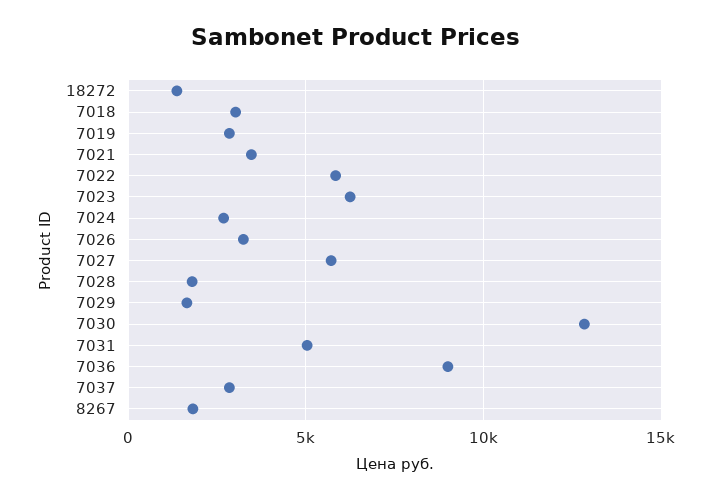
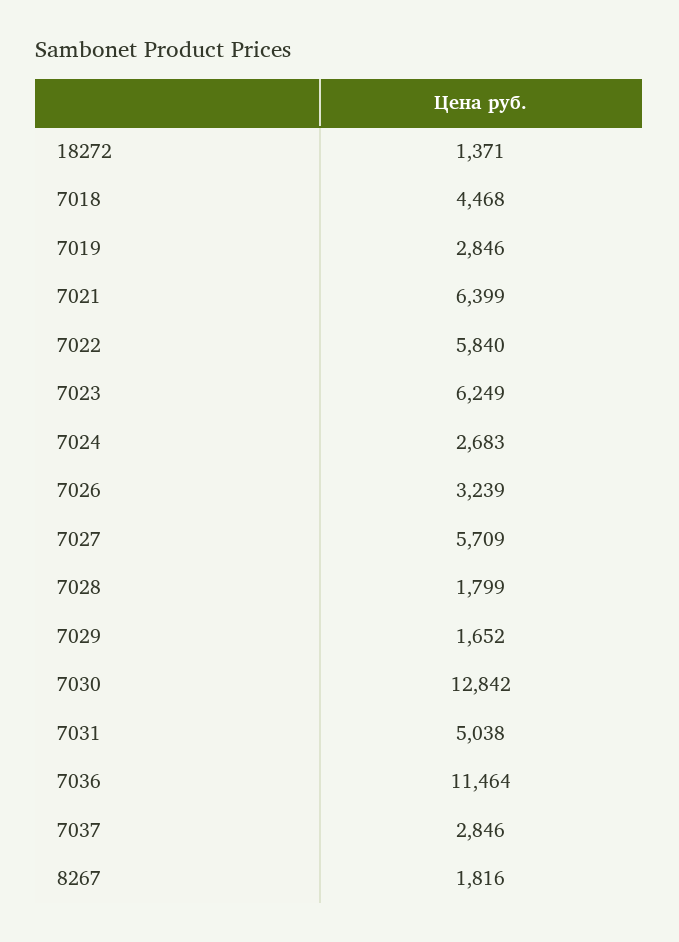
7018: 3000 -> 4468
7021: 3500 -> 6399
7036: 9000 -> 11464

